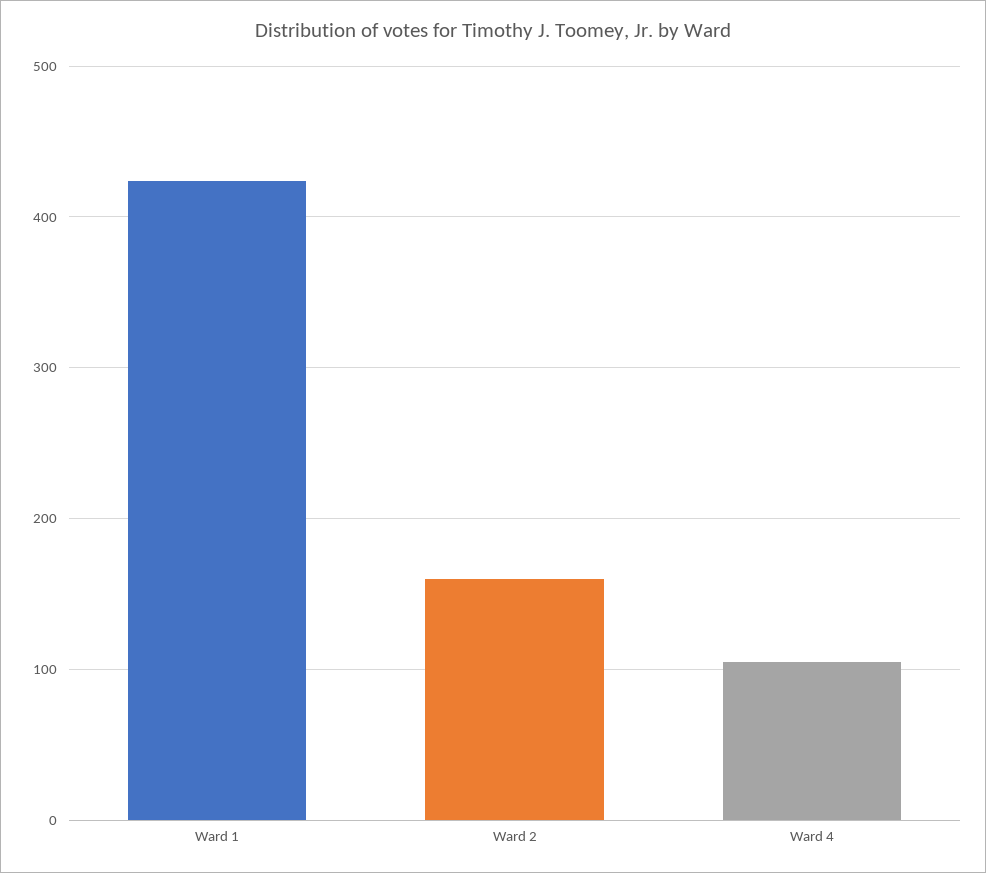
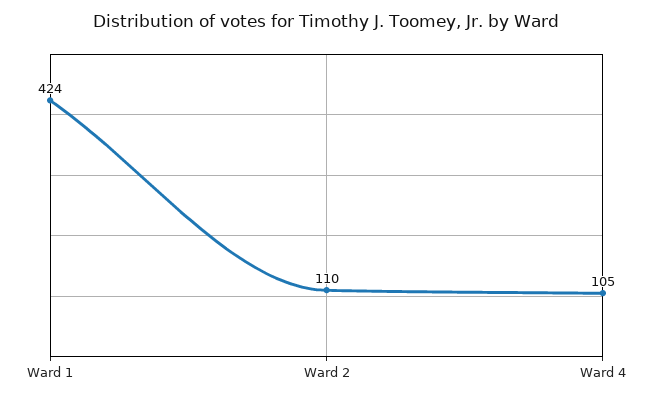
Ward 2: 160 -> 110

